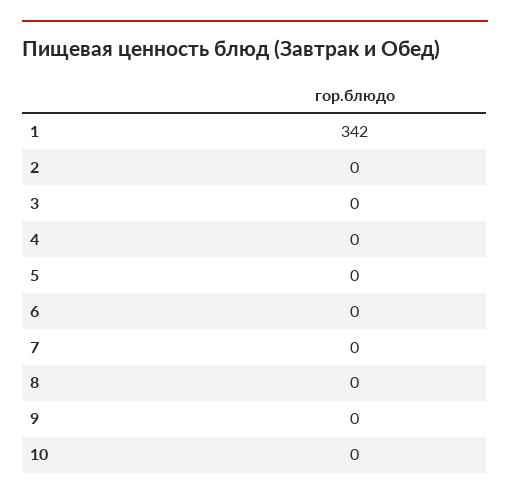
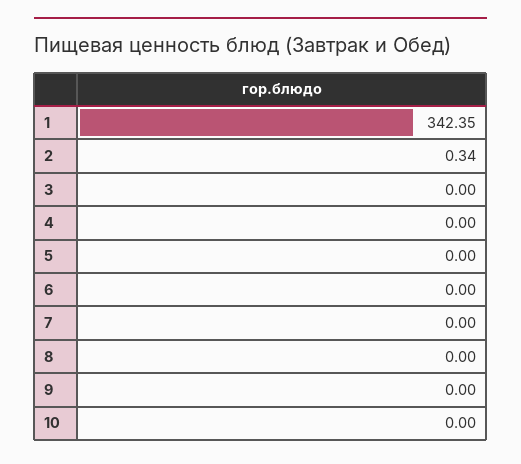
1: 342 -> 342.35
2: 0 -> 0.34

